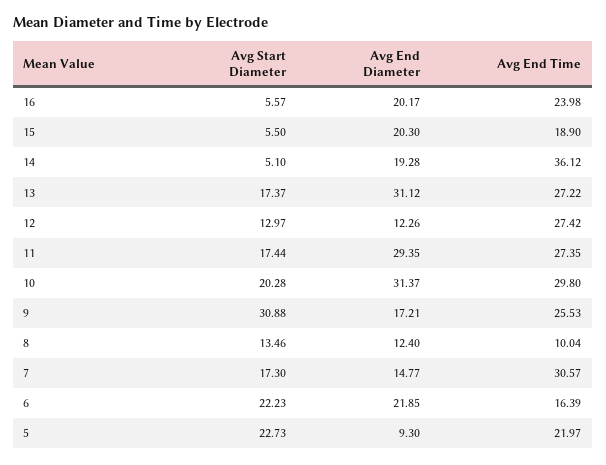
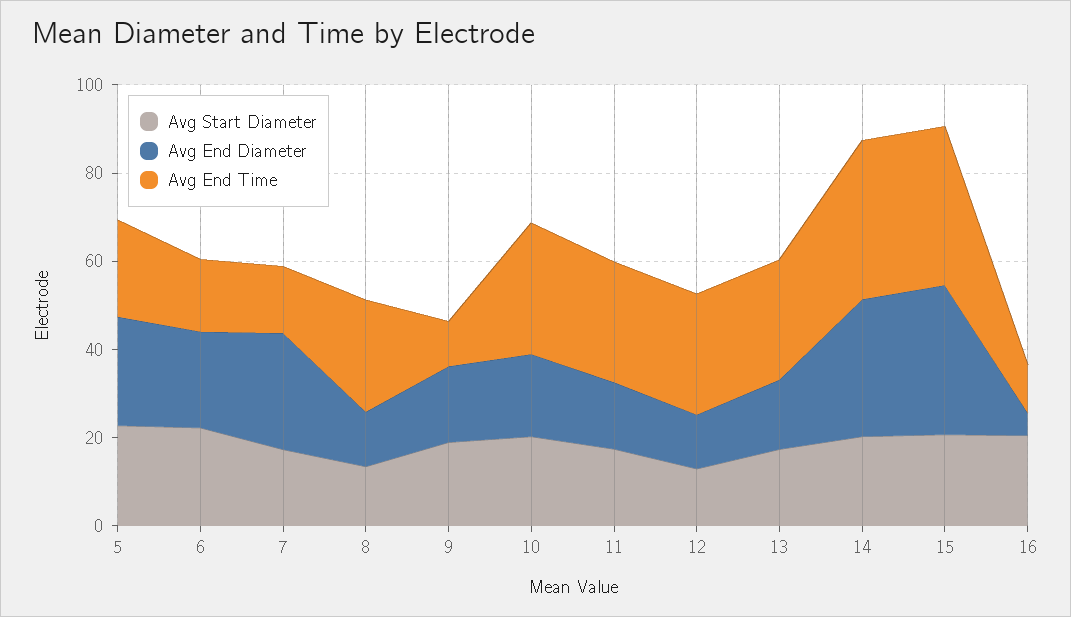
Avg Start Diameter, 16: 5.57 -> 20
Avg End Diameter, 16: 20.17 -> 5
Avg End Time, 16: 23.98 -> 10
Avg Start Diameter, 15: 5.5 -> 20
Avg End Diameter, 15: 20.3 -> 35
Avg End Time, 15: 18.9 -> 35
Avg Start Diameter, 14: 5.1 -> 20
Avg End Diameter, 14: 19.28 -> 30
Avg End Diameter, 13: 31.12 -> 15
Avg End Diameter, 11: 29.35 -> 15
Avg End Diameter, 10: 31.37 -> 20
Avg Start Diameter, 9: 30.88 -> 20
Avg End Time, 9: 25.53 -> 10
Avg End Time, 8: 10.04 -> 25
Avg End Diameter, 7: 14.77 -> 25
Avg End Time, 7: 30.57 -> 15
Avg End Diameter, 5: 9.3 -> 25

